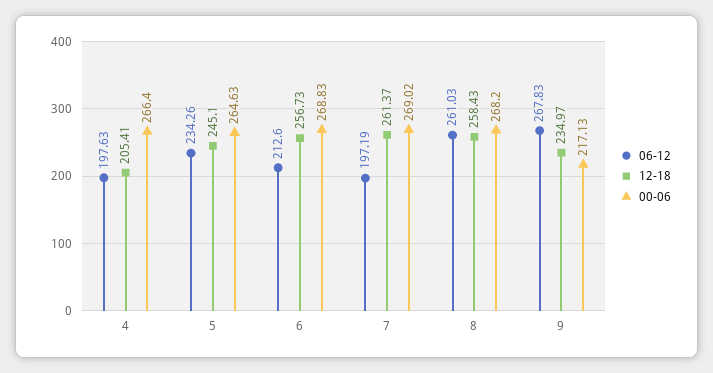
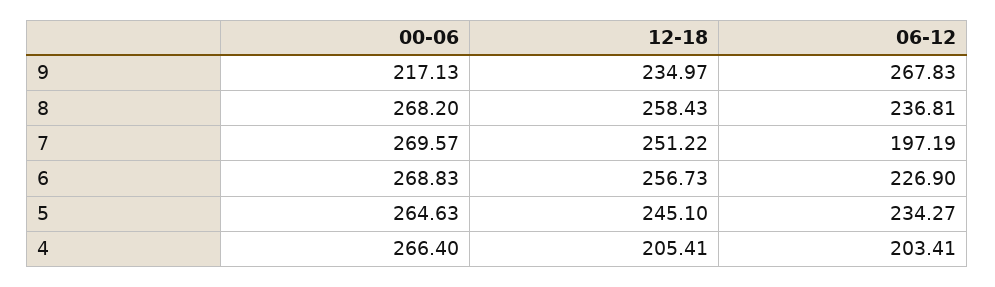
06-12, 4: 197.63 -> 203.41
06-12, 5: 234.26 -> 234.27
06-12, 6: 212.6 -> 226.9
12-18, 7: 261.37 -> 251.22
00-06, 7: 269.02 -> 269.57
06-12, 8: 261.03 -> 236.81

